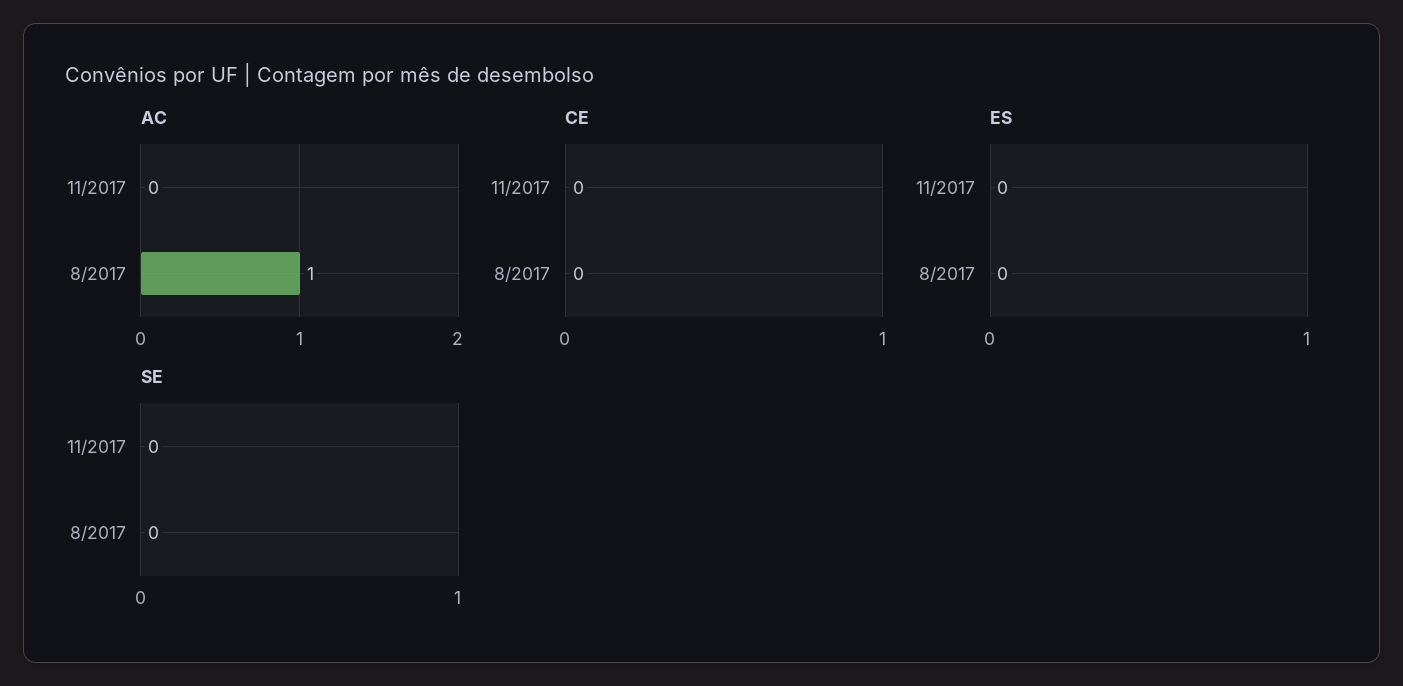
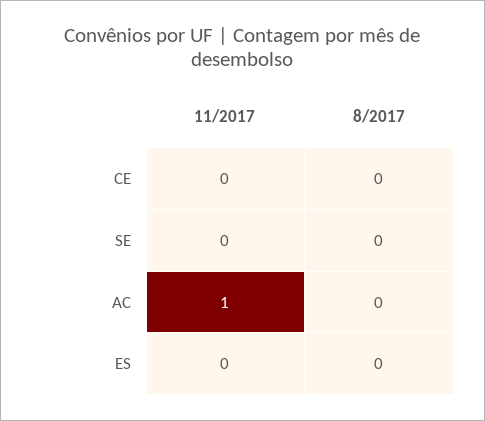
AC, 11/2017: 0 -> 1
AC, 8/2017: 1 -> 0

